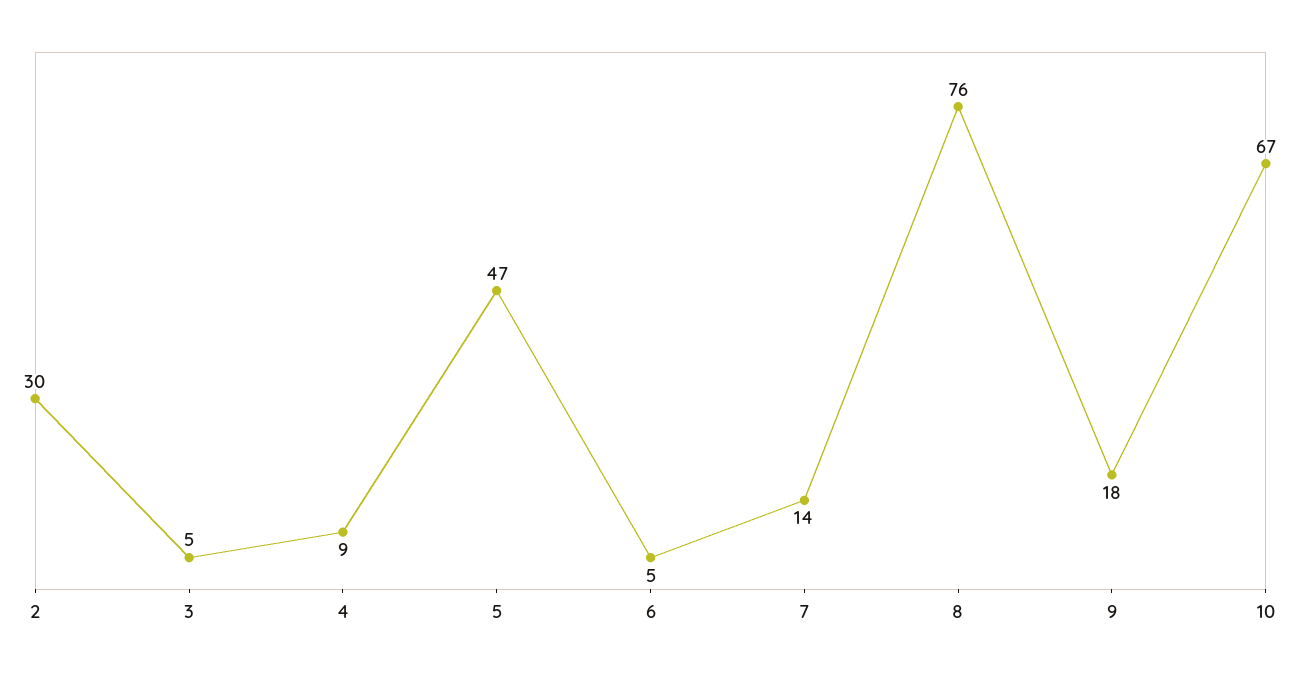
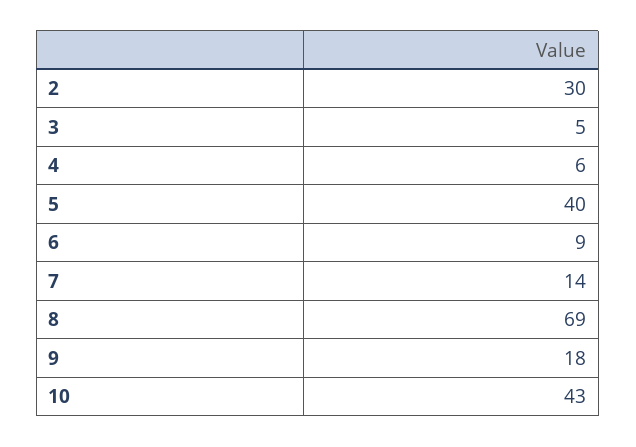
4: 9 -> 6
5: 47 -> 40
6: 5 -> 9
8: 76 -> 69
10: 67 -> 43

